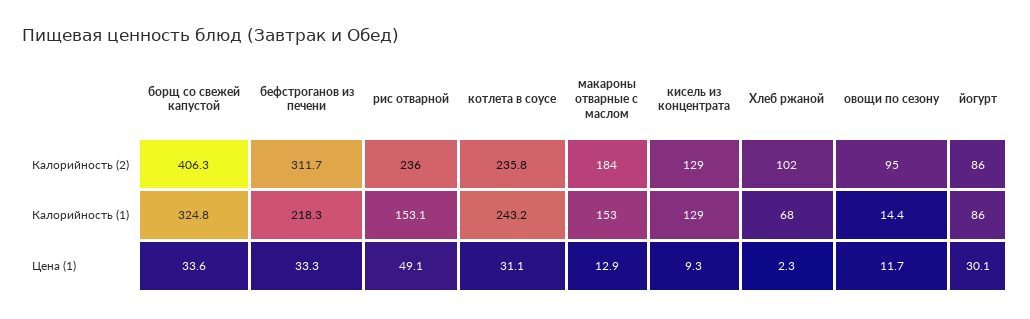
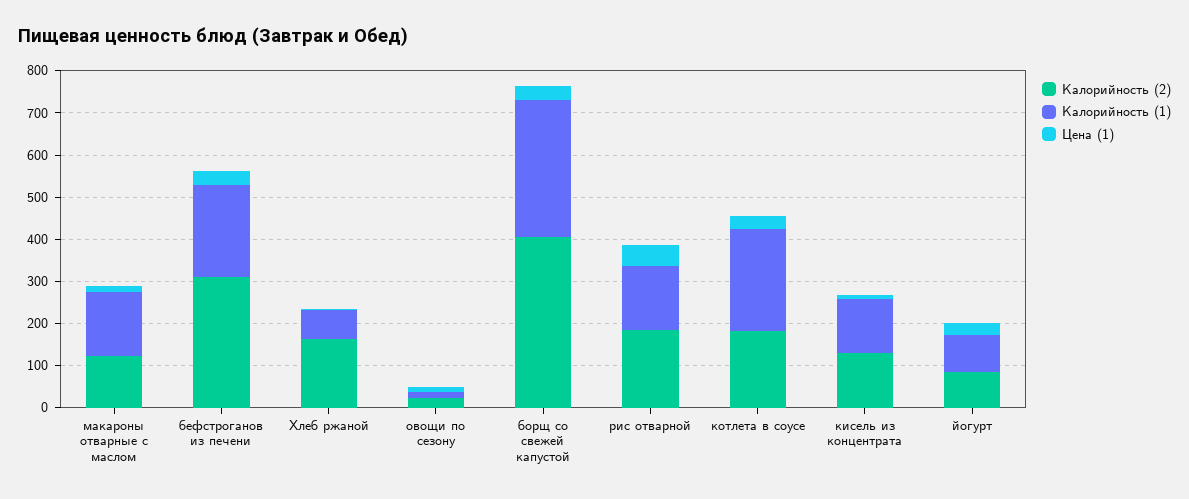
Калорийность (2), рис отварной: 236 -> 180
Калорийность (2), котлета в соусе: 235.8 -> 180
Калорийность (2), макароны отварные с маслом: 184 -> 120
Калорийность (2), Хлеб ржаной: 102 -> 160
Калорийность (2), овощи по сезону: 95 -> 20

